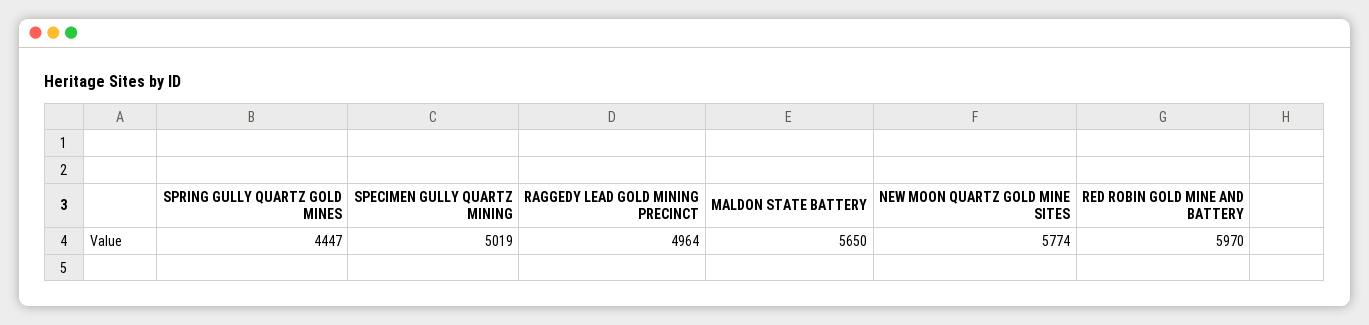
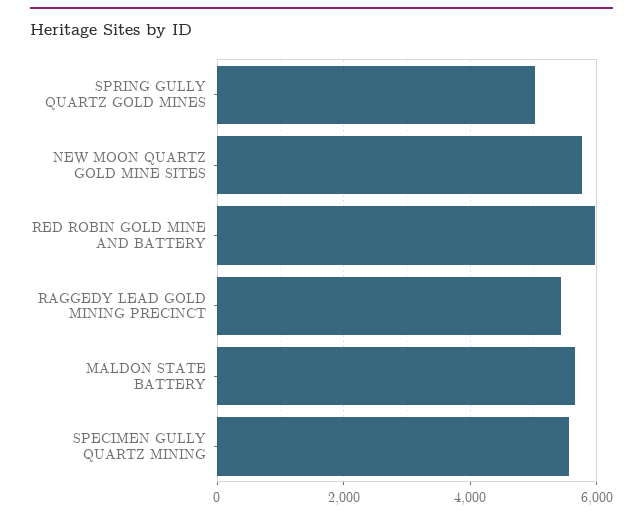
SPRING GULLY QUARTZ GOLD MINES: 4447 -> 5000
SPECIMEN GULLY QUARTZ MINING: 5019 -> 5600
RAGGEDY LEAD GOLD MINING PRECINCT: 4964 -> 5400

